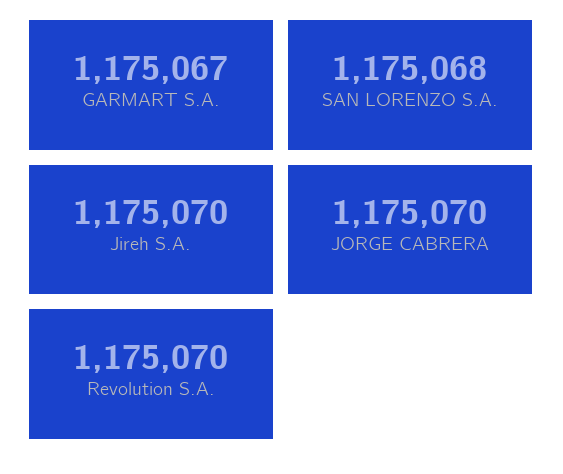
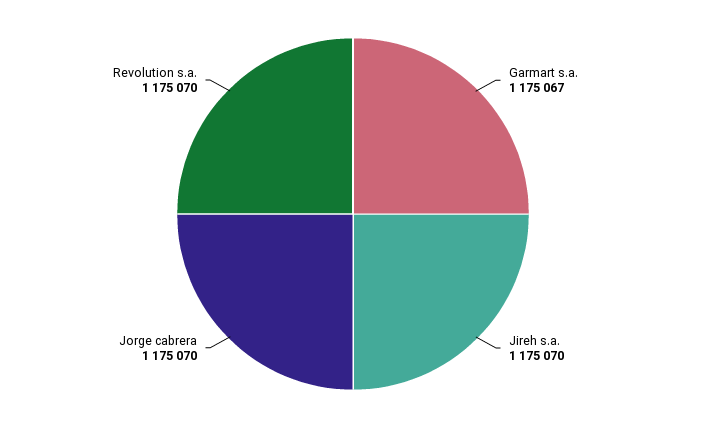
SAN LORENZO S.A.: 1175068 -> none

